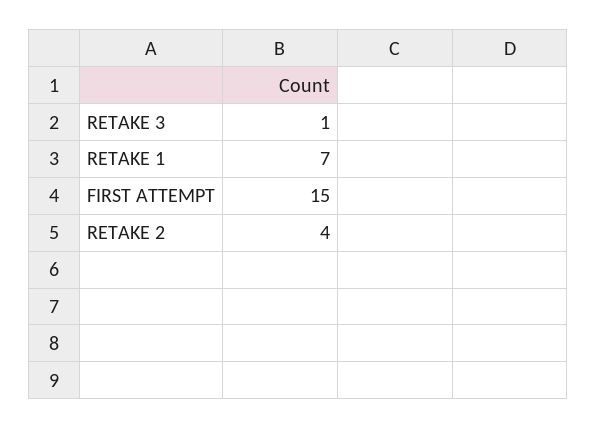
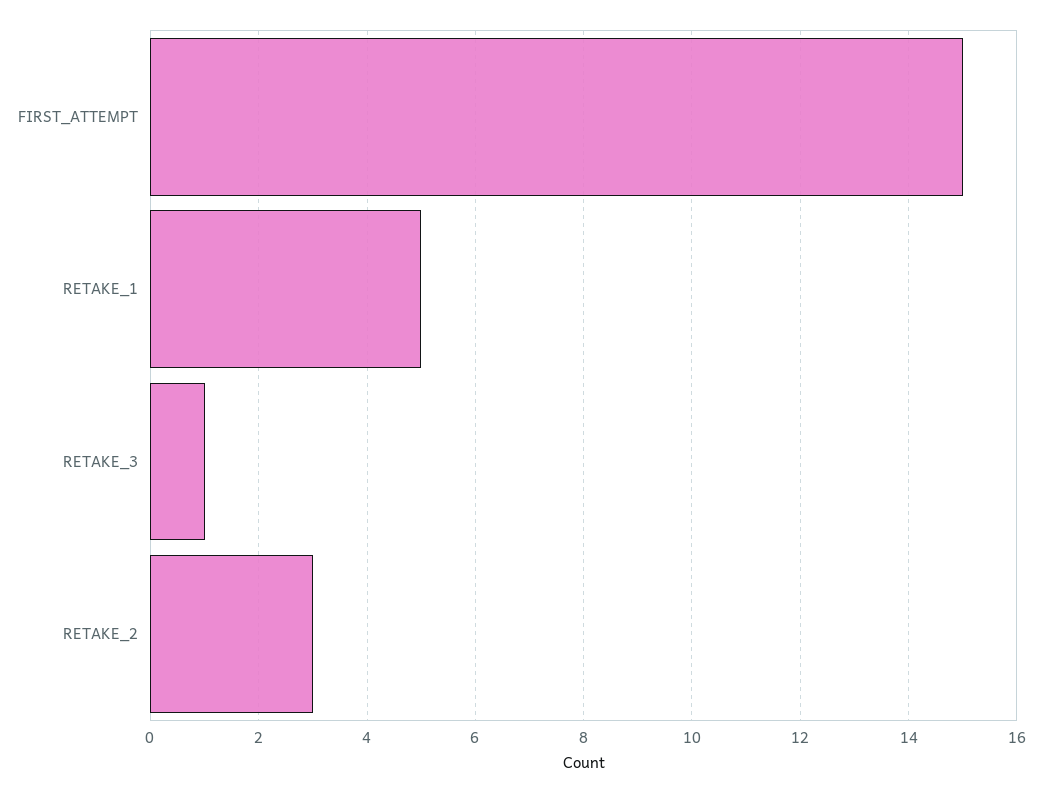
RETAKE 1: 7 -> 5
RETAKE 2: 4 -> 3

